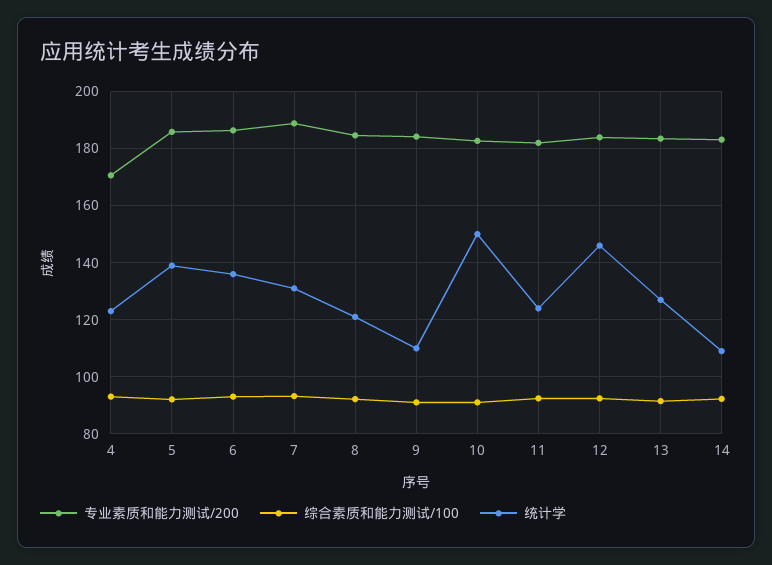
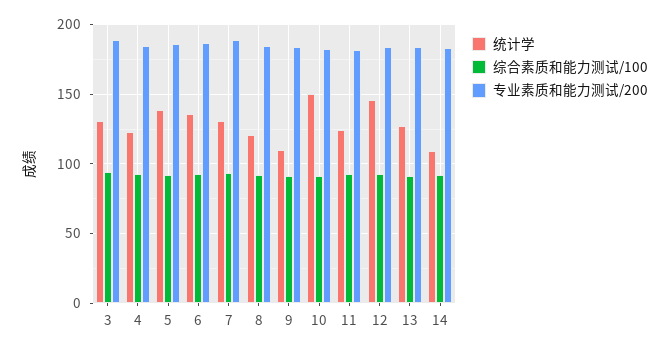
专业素质和能力测试/200, 4: 170 -> 185
统计学, 3: none -> 130
综合素质和能力测试/100, 3: none -> 95
专业素质和能力测试/200, 3: none -> 190

